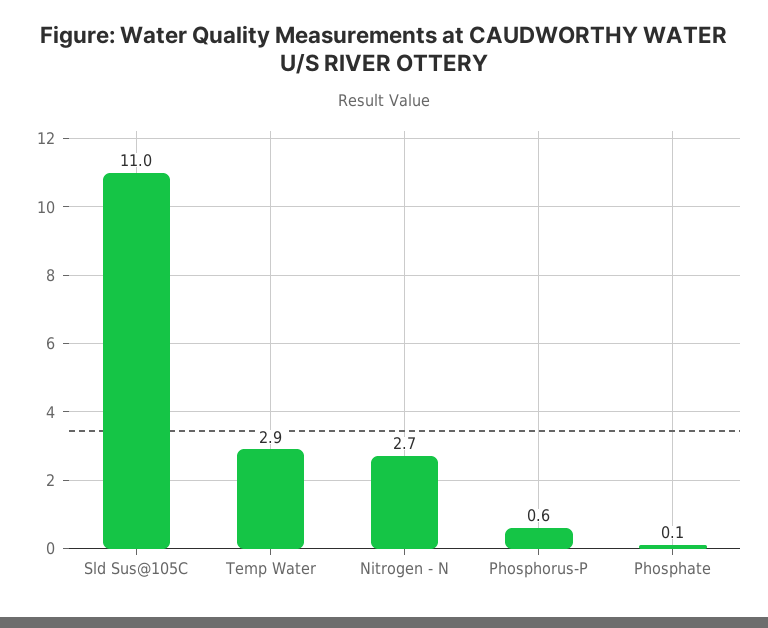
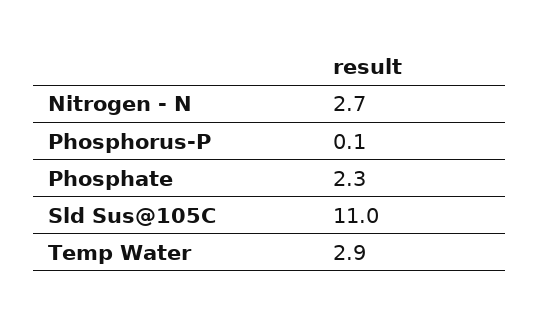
Phosphorus-P: 0.6 -> 0.1
Phosphate: 0.1 -> 2.3

